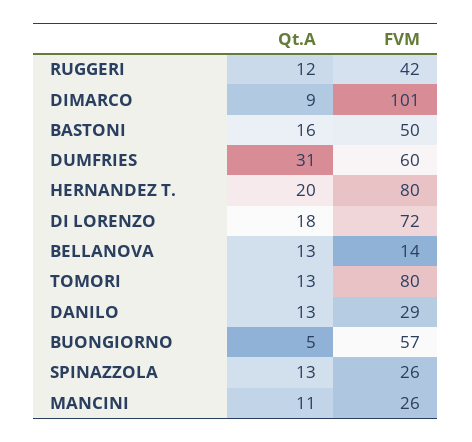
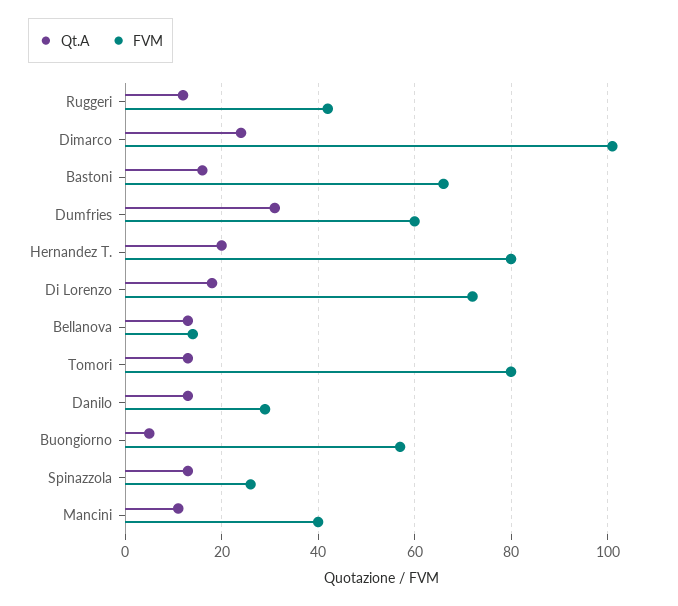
Qt.A, DIMARCO: 9 -> 25
FVM, BASTONI: 50 -> 65
FVM, MANCINI: 26 -> 40

